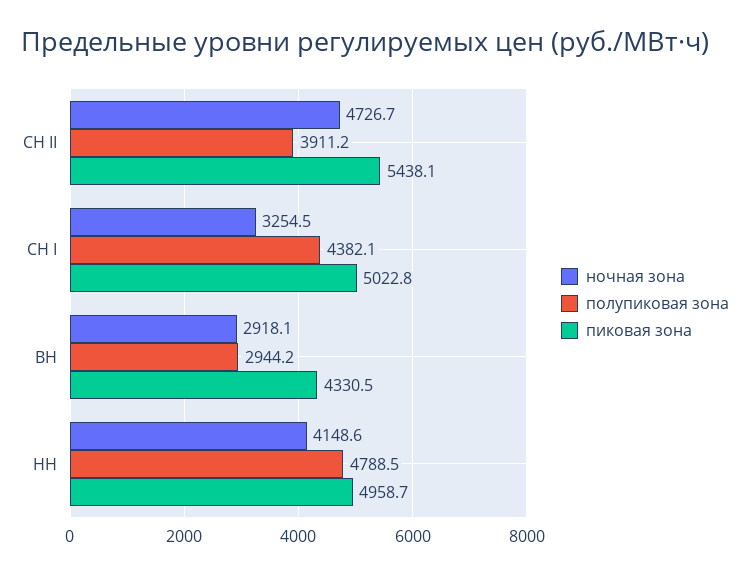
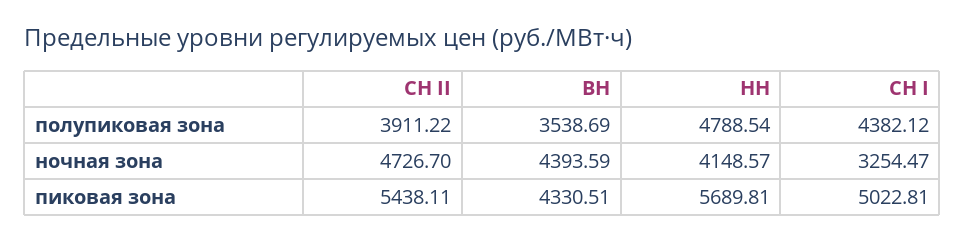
ночная зона, ВН: 2918.1 -> 4393.59
полупиковая зона, ВН: 2944.2 -> 3538.69
пиковая зона, НН: 4958.7 -> 5689.81

